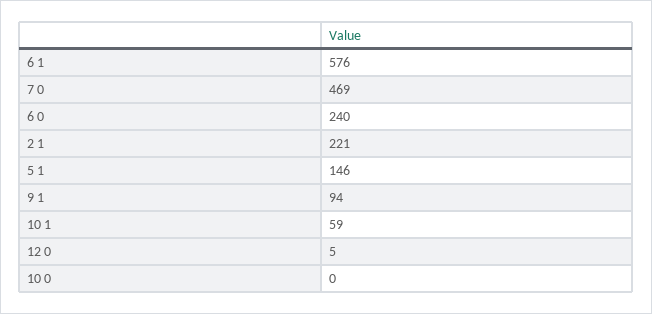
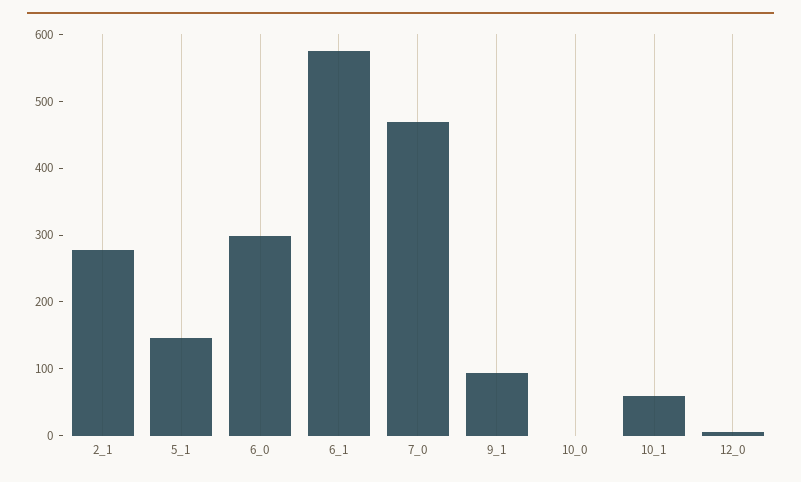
6 0: 240 -> 300
2 1: 221 -> 280

